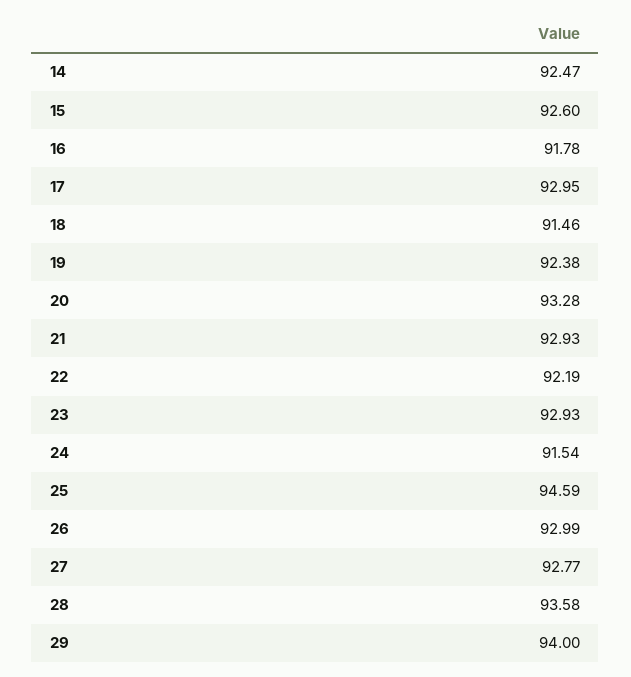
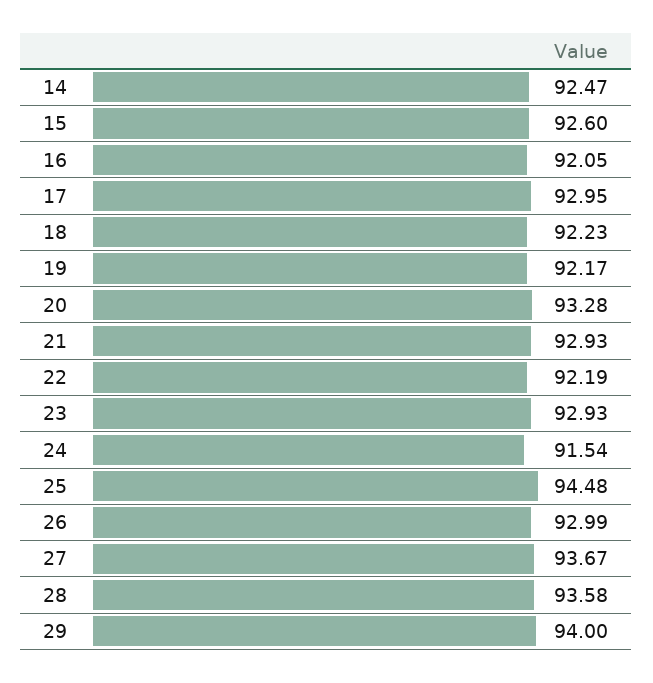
16: 91.78 -> 92.05
18: 91.46 -> 92.23
19: 92.38 -> 92.17
25: 94.59 -> 94.48
27: 92.77 -> 93.67

